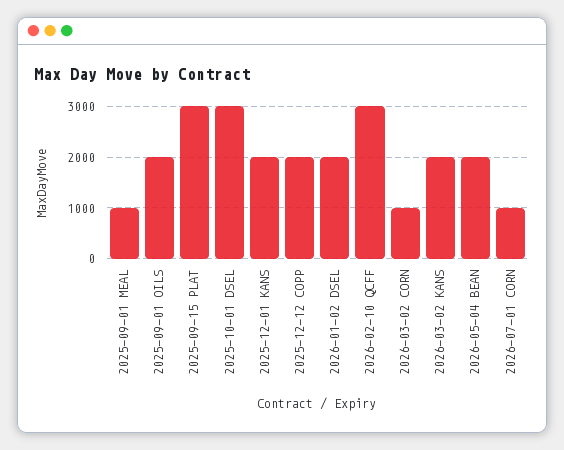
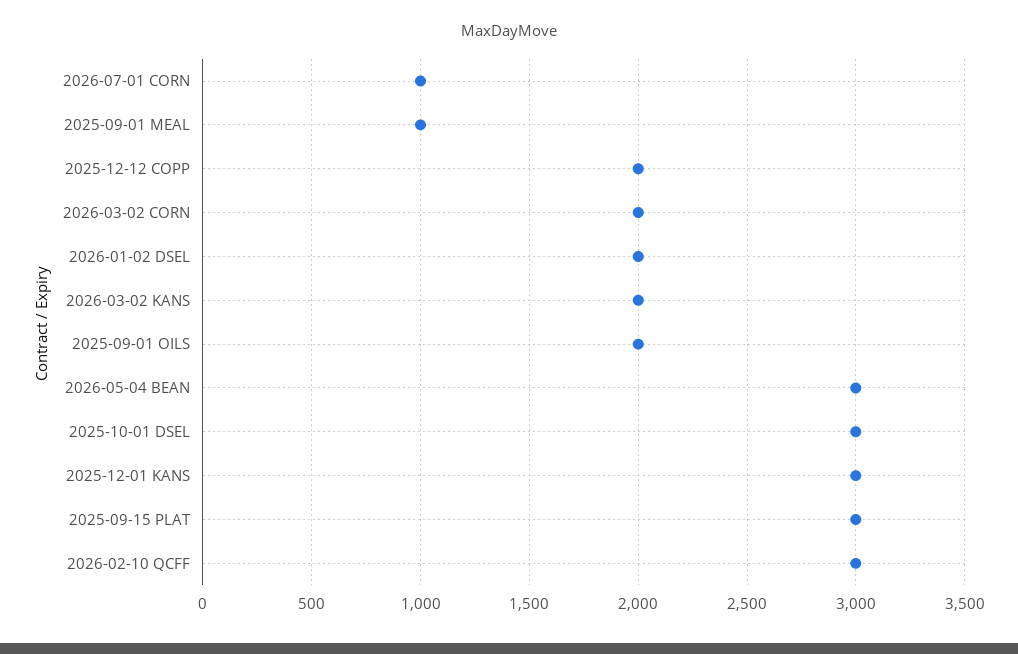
2025-12-01 KANS: 2000 -> 3000
2026-03-02 CORN: 1000 -> 2000
2026-05-04 BEAN: 2000 -> 3000

